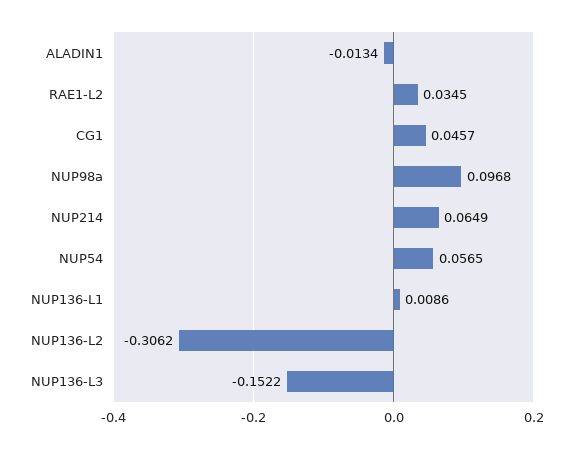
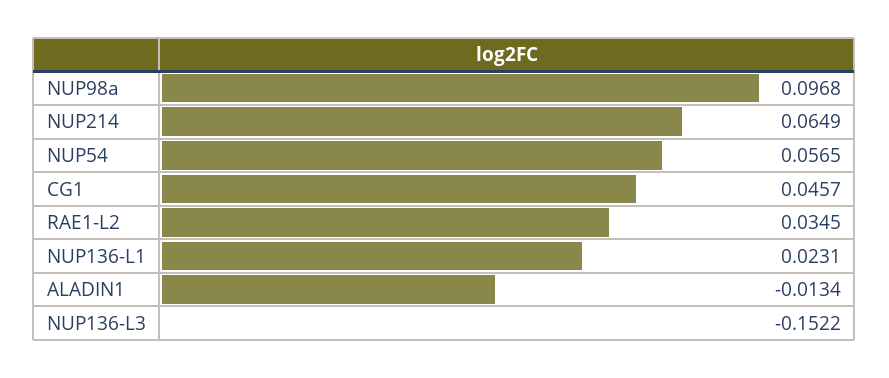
NUP136-L1: 0.0086 -> 0.0231
NUP136-L2: -0.3062 -> none

